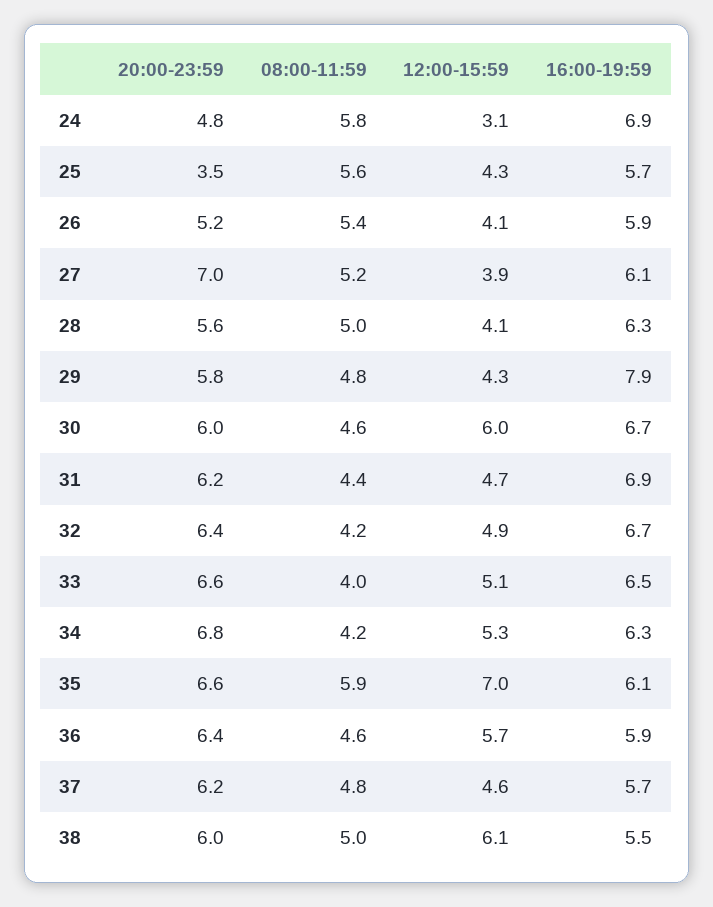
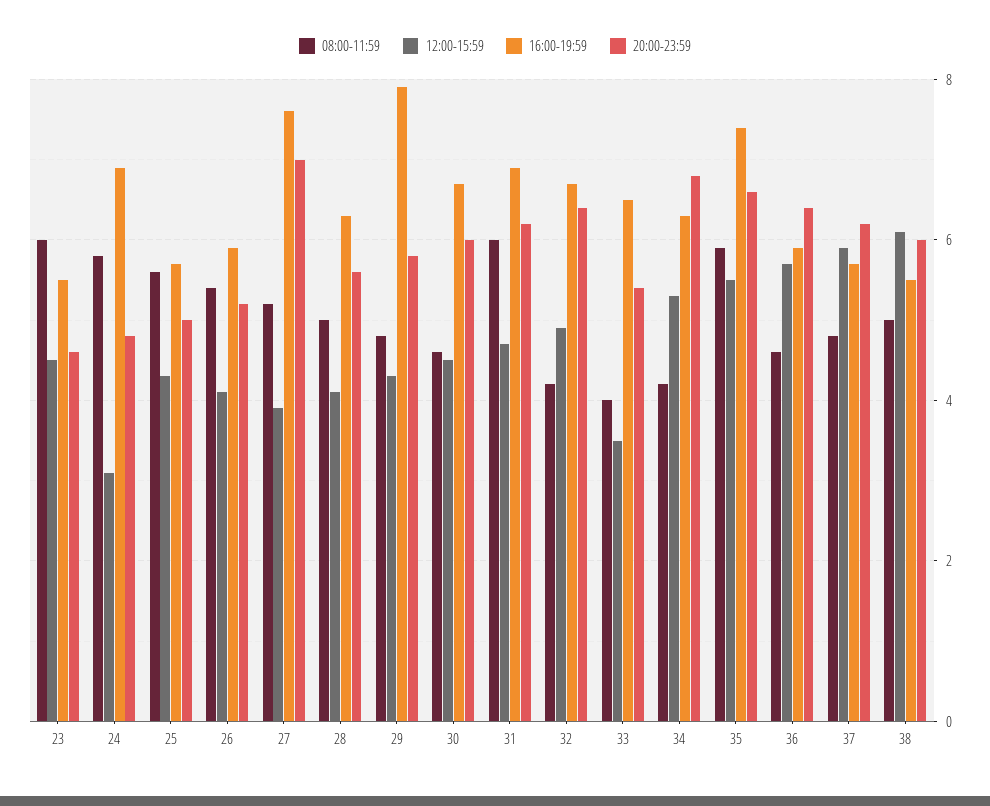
20:00-23:59, 25: 3.5 -> 5
16:00-19:59, 27: 6.1 -> 7.5
12:00-15:59, 30: 6 -> 4.5
08:00-11:59, 31: 4.4 -> 6
20:00-23:59, 33: 6.6 -> 5.5
12:00-15:59, 33: 5.1 -> 3.5
12:00-15:59, 35: 7 -> 5.5
16:00-19:59, 35: 6.1 -> 7.5
12:00-15:59, 37: 4.6 -> 6
08:00-11:59, 23: none -> 6
12:00-15:59, 23: none -> 4.5
16:00-19:59, 23: none -> 5.5
20:00-23:59, 23: none -> 4.5

